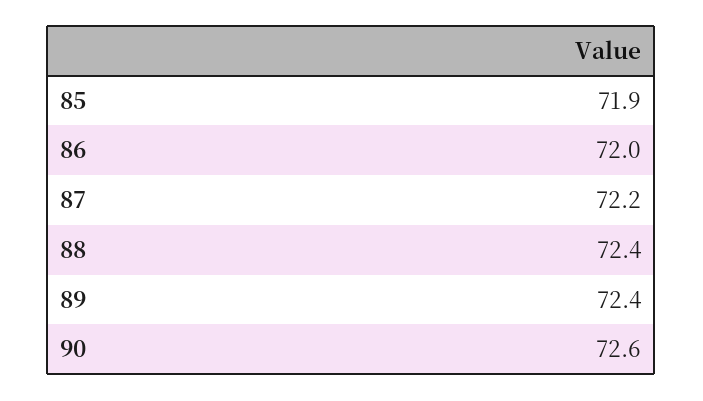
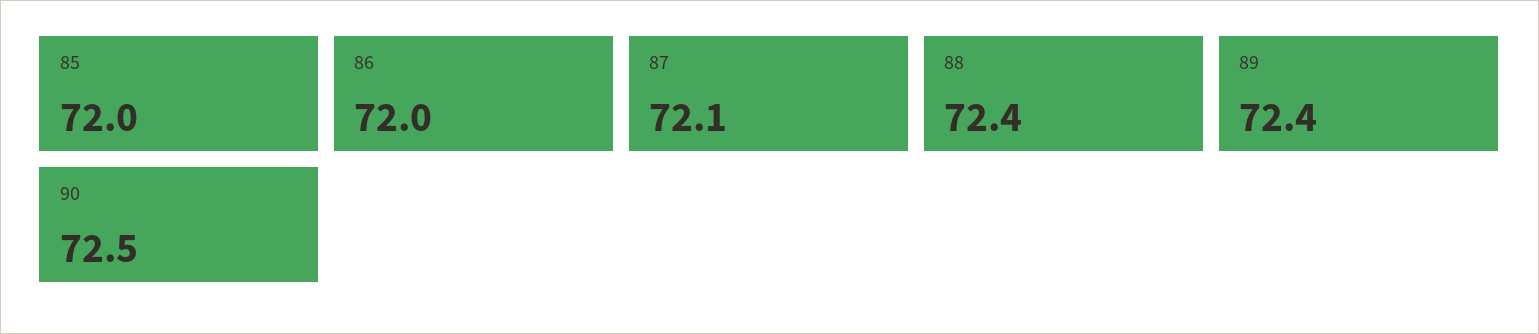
85: 71.9 -> 72
87: 72.2 -> 72.1
90: 72.6 -> 72.5

